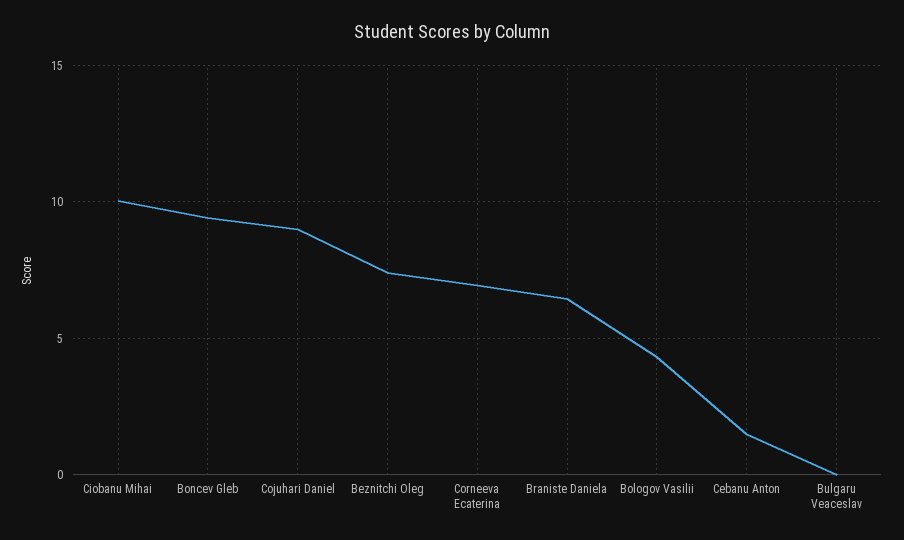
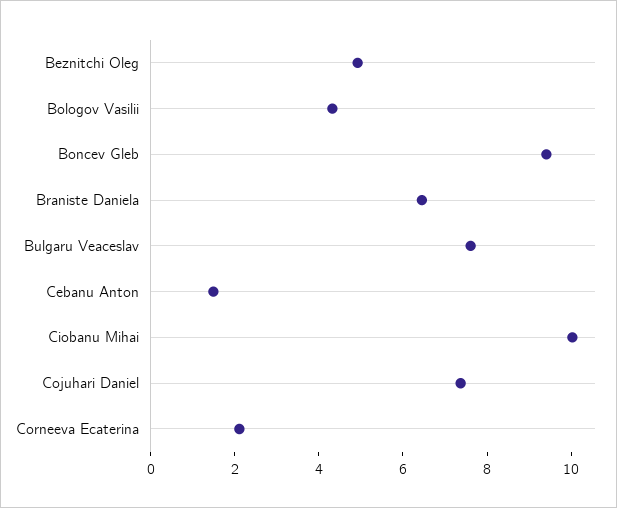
Cojuhari Daniel: 9 -> 7.5
Beznitchi Oleg: 7.5 -> 5
Corneeva Ecaterina: 7 -> 2
Bulgaru Veaceslav: 0 -> 7.5

